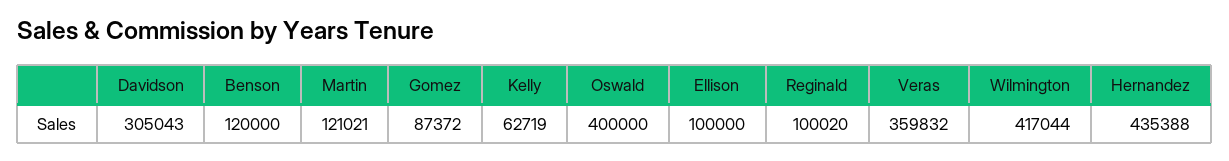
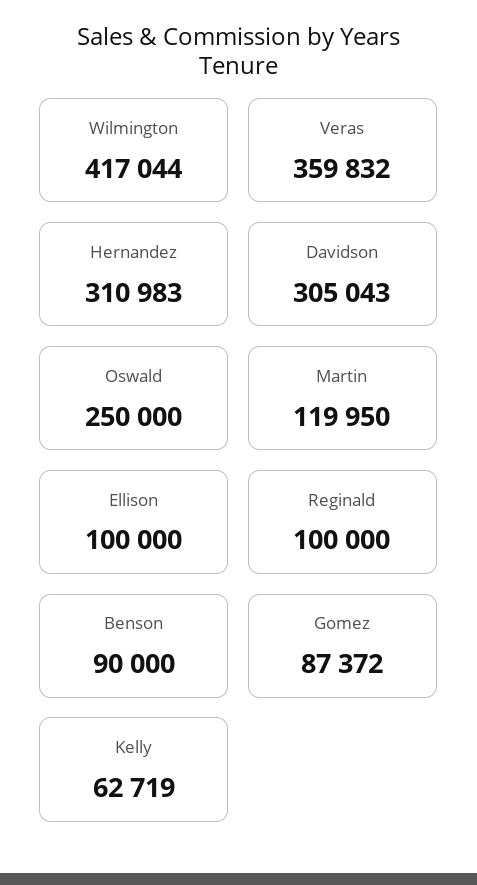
Benson: 120000 -> 90000
Martin: 121021 -> 119950
Oswald: 400000 -> 250000
Reginald: 100020 -> 100000
Hernandez: 435388 -> 310983

